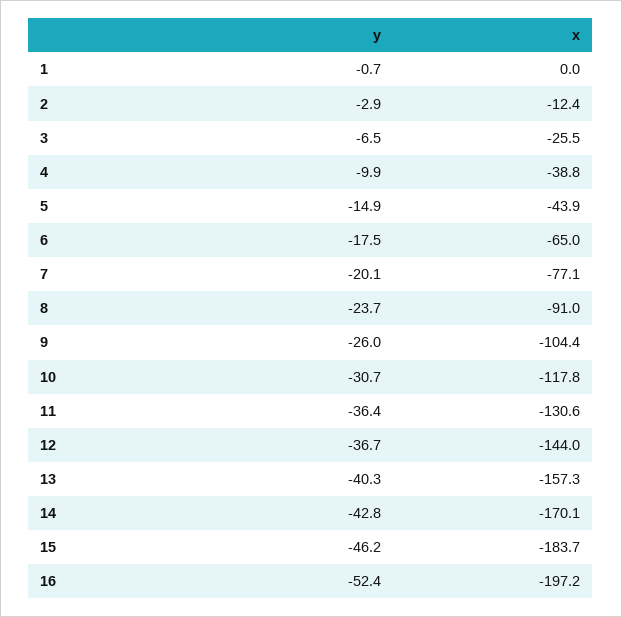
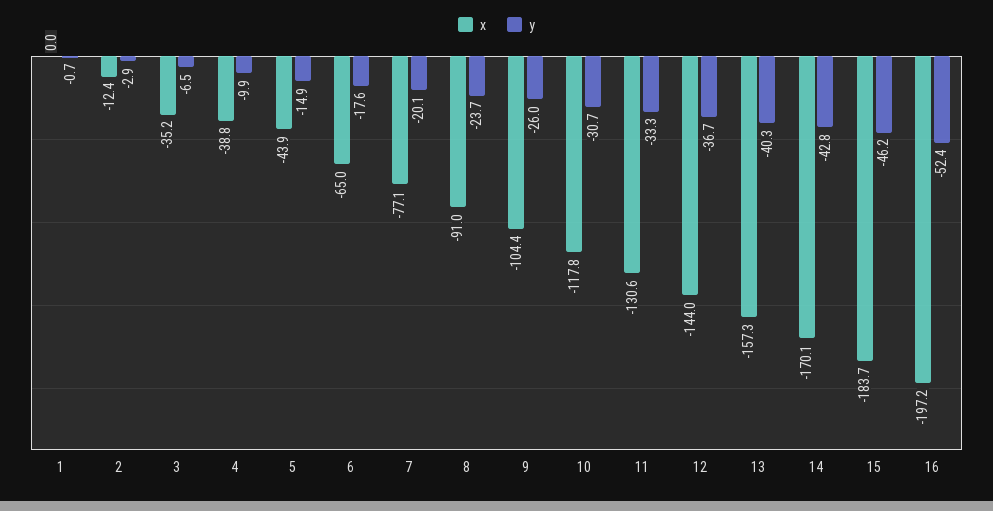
x, 3: -25.5 -> -35.2
y, 6: -17.5 -> -17.6
y, 11: -36.4 -> -33.3

